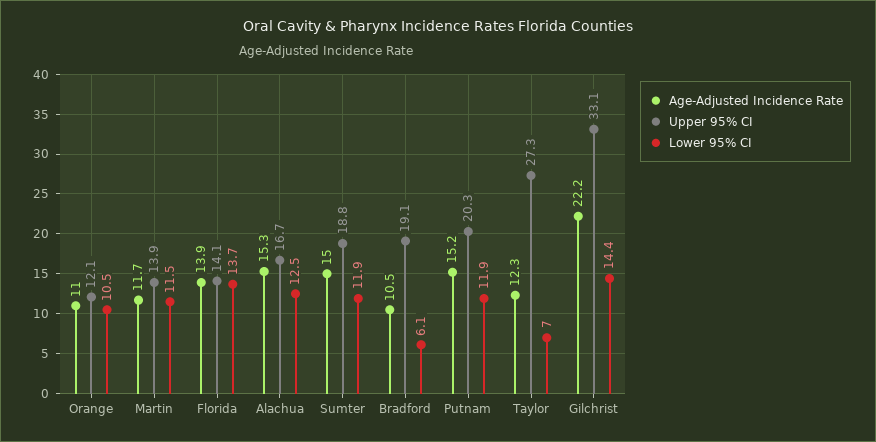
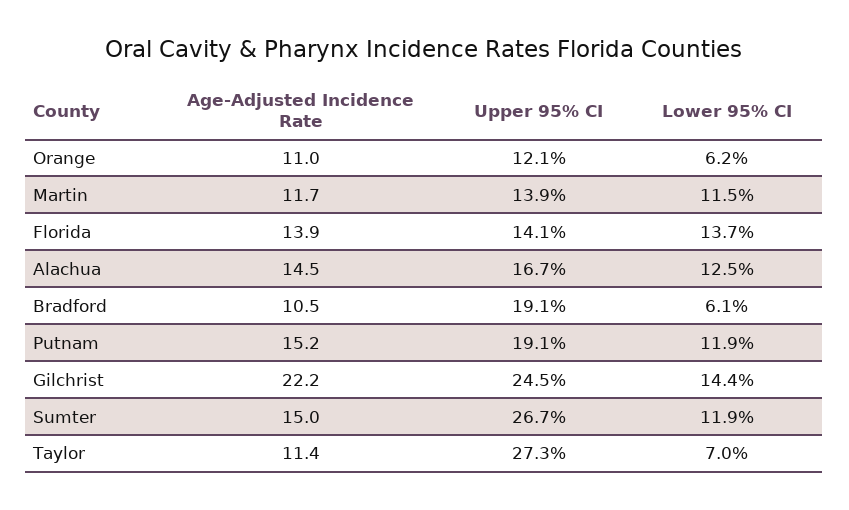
Lower 95% CI, Orange: 10.5 -> 6.2
Age-Adjusted Incidence Rate, Alachua: 15.3 -> 14.5
Upper 95% CI, Sumter: 18.8 -> 26.7
Upper 95% CI, Putnam: 20.3 -> 19.1
Age-Adjusted Incidence Rate, Taylor: 12.3 -> 11.4
Upper 95% CI, Gilchrist: 33.1 -> 24.5

